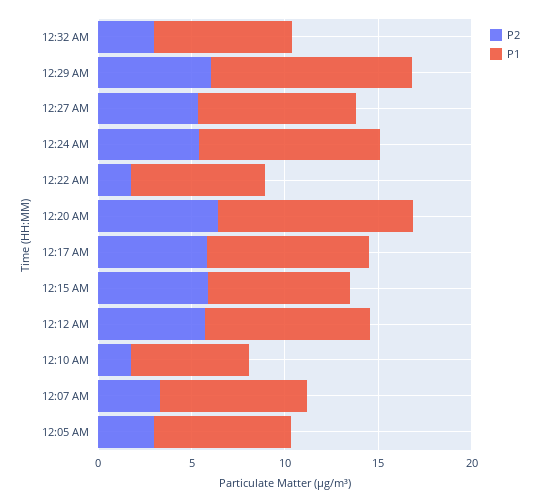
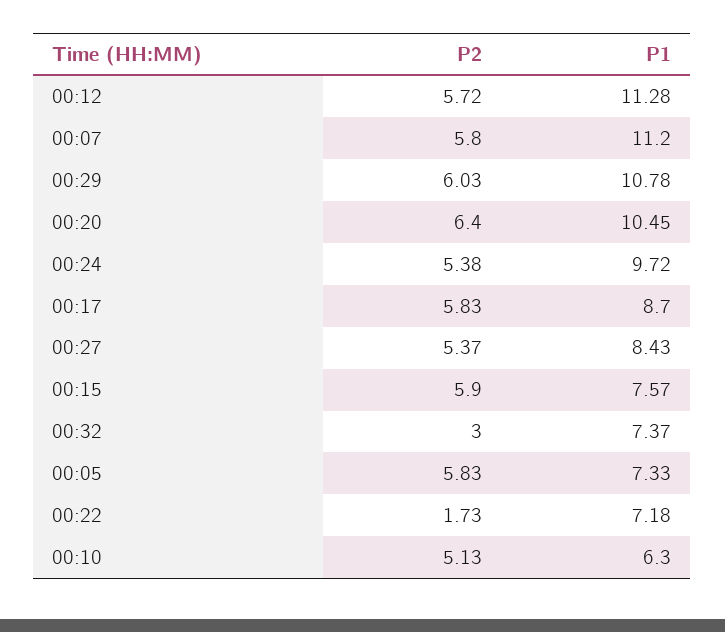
P1, 12:12 AM: 9 -> 11.28
P2, 12:10 AM: 2 -> 5.13
P2, 12:07 AM: 3 -> 5.8
P1, 12:07 AM: 8 -> 11.2
P2, 12:05 AM: 3 -> 5.83

